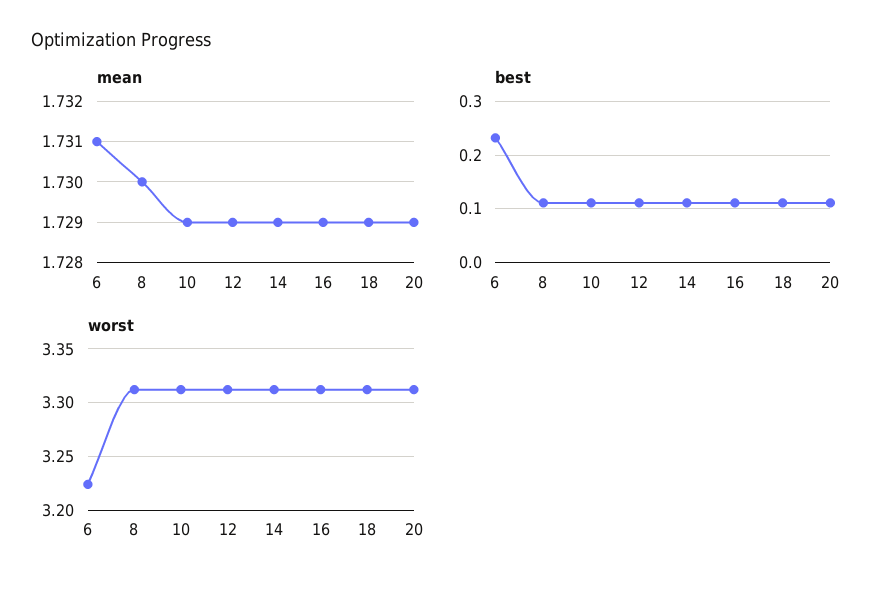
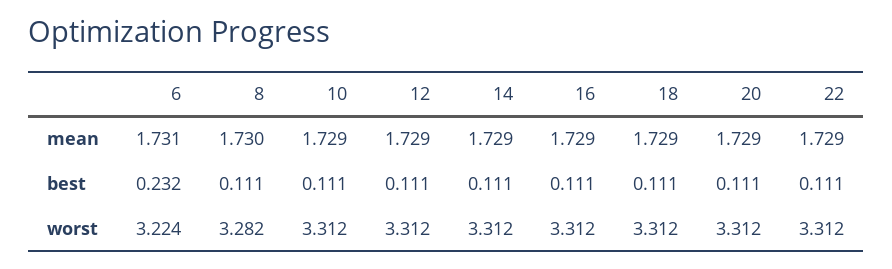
worst, 8: 3.31 -> 3.282
mean, 22: none -> 1.729
best, 22: none -> 0.111
worst, 22: none -> 3.312

